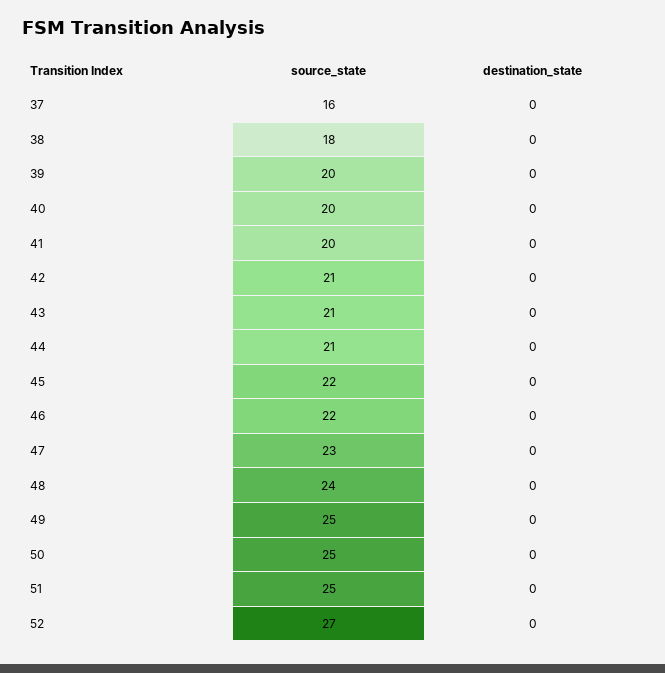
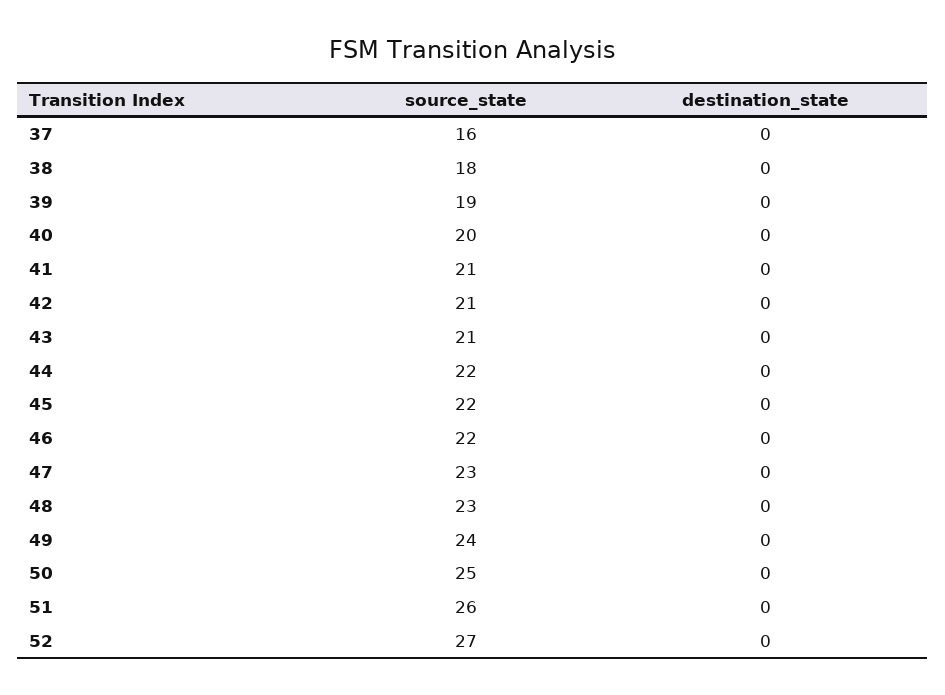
source_state, 39: 20 -> 19
source_state, 41: 20 -> 21
source_state, 44: 21 -> 22
source_state, 48: 24 -> 23
source_state, 49: 25 -> 24
source_state, 51: 25 -> 26

